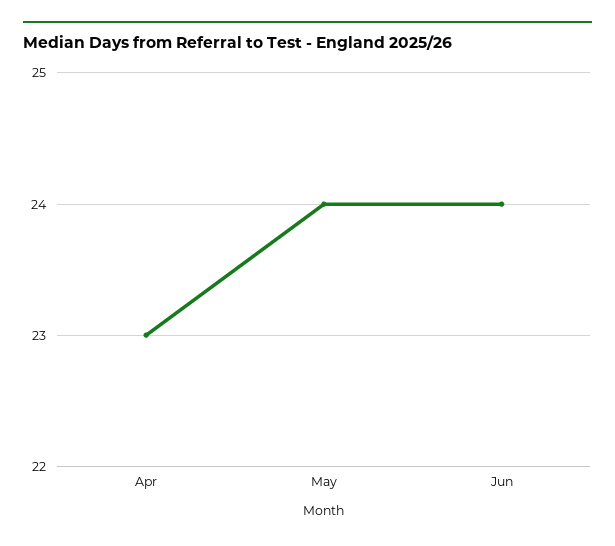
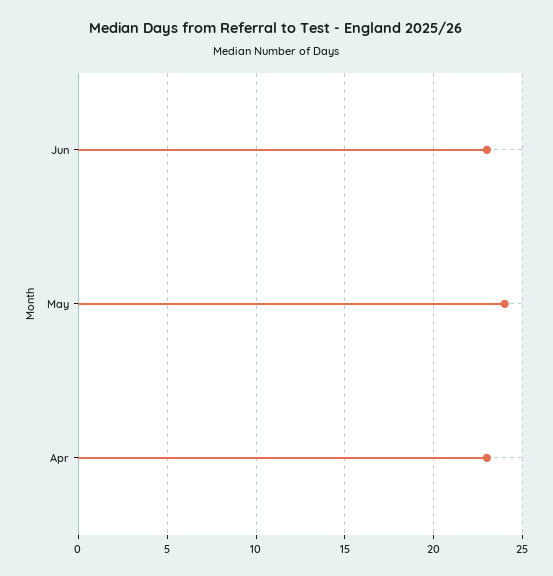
Jun: 24 -> 23

